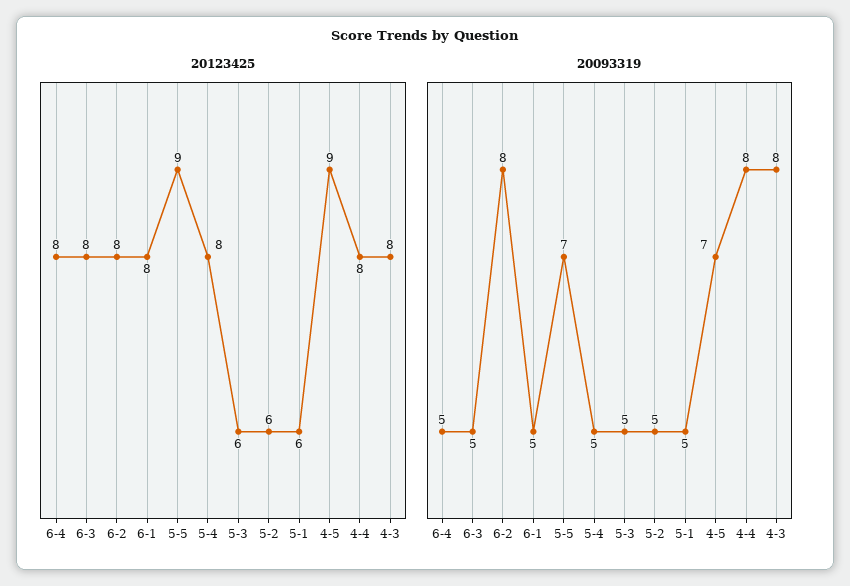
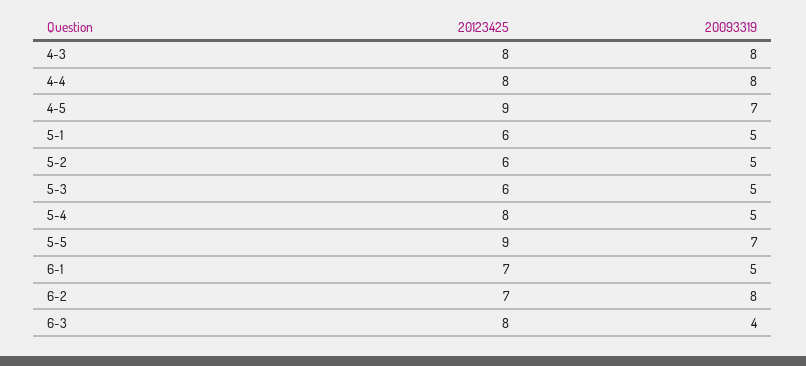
20123425, 6-4: 8 -> none
20123425, 6-2: 8 -> 7
20123425, 6-1: 8 -> 7
20093319, 6-4: 5 -> none
20093319, 6-3: 5 -> 4

